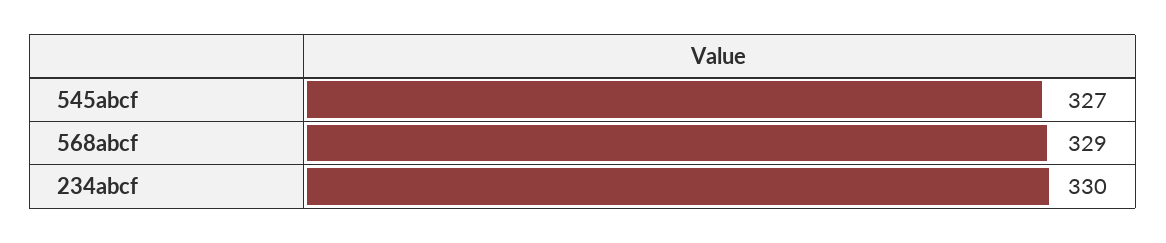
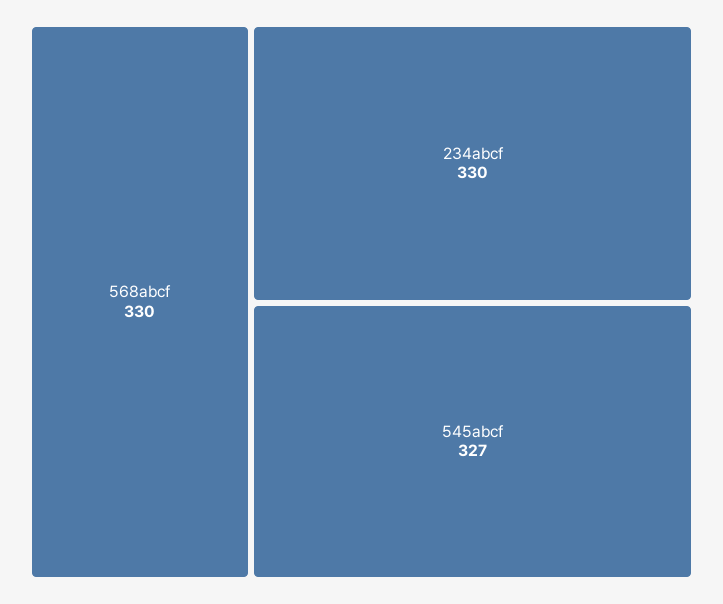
568abcf: 329 -> 330

